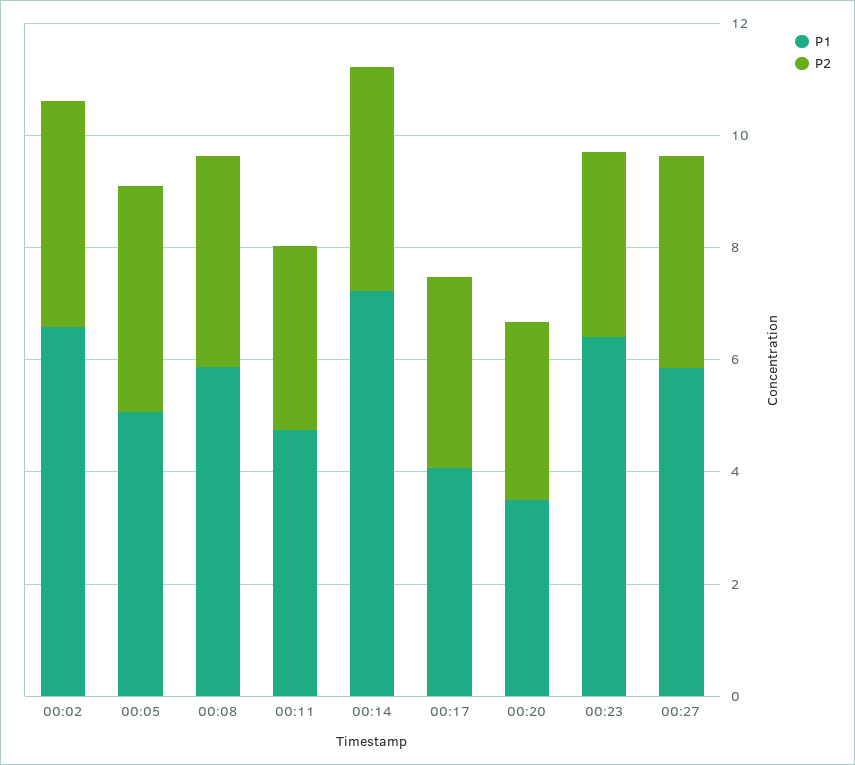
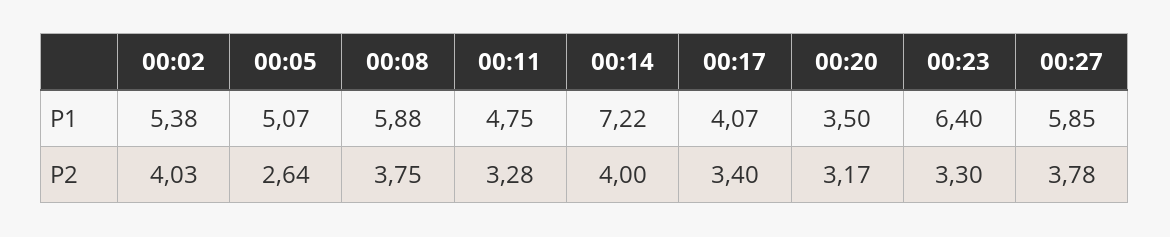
P1, 00:02: 6.5 -> 5.38
P2, 00:05: 4 -> 2.64

